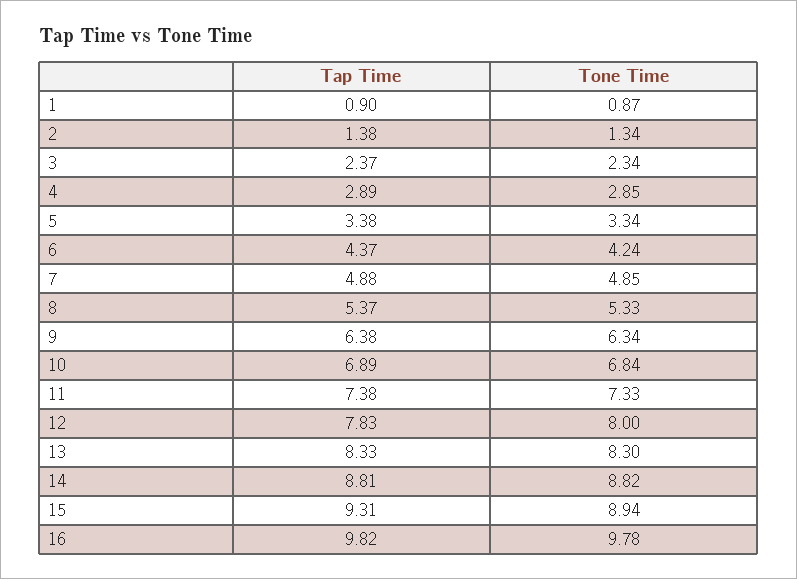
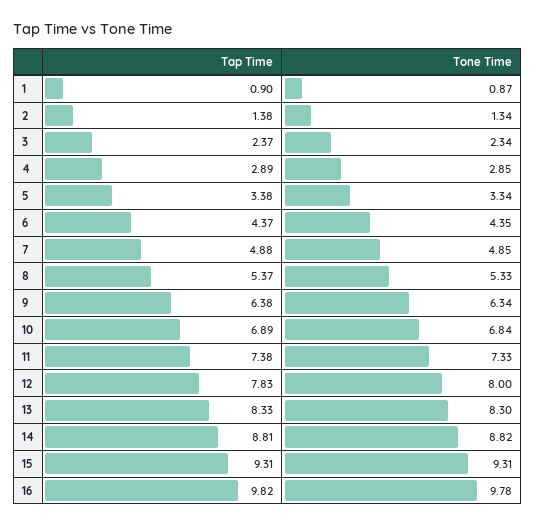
Tone Time, 6: 4.24 -> 4.35
Tone Time, 15: 8.94 -> 9.31

